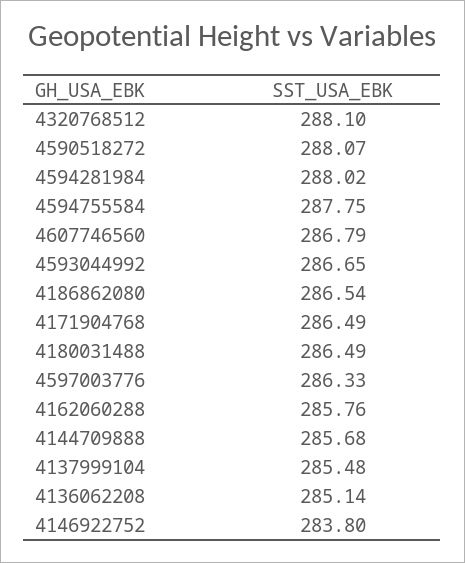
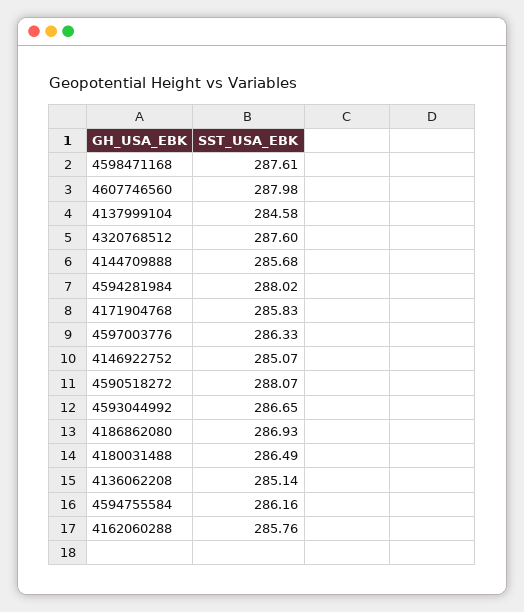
4320768512: 288.1 -> 287.6
4594755584: 287.75 -> 286.16
4607746560: 286.79 -> 287.98
4186862080: 286.54 -> 286.93
4171904768: 286.49 -> 285.83
4137999104: 285.48 -> 284.58
4146922752: 283.8 -> 285.07
4598471168: none -> 287.61

